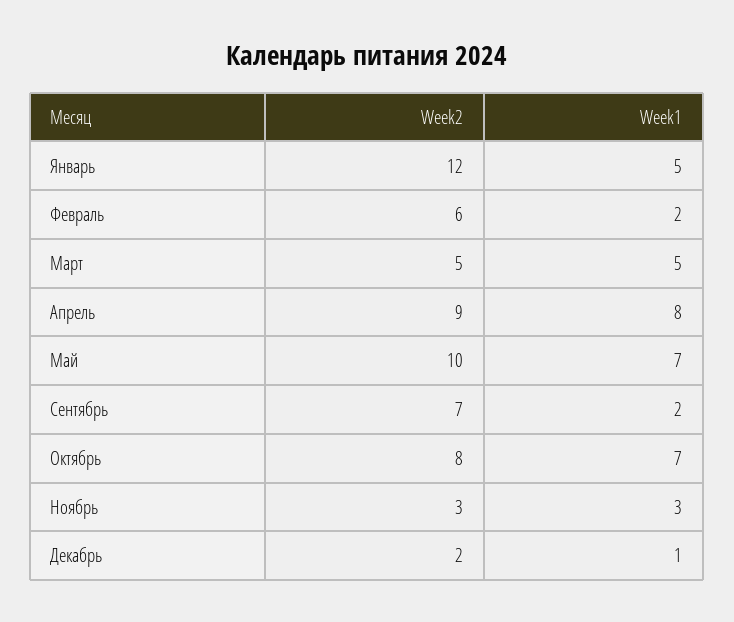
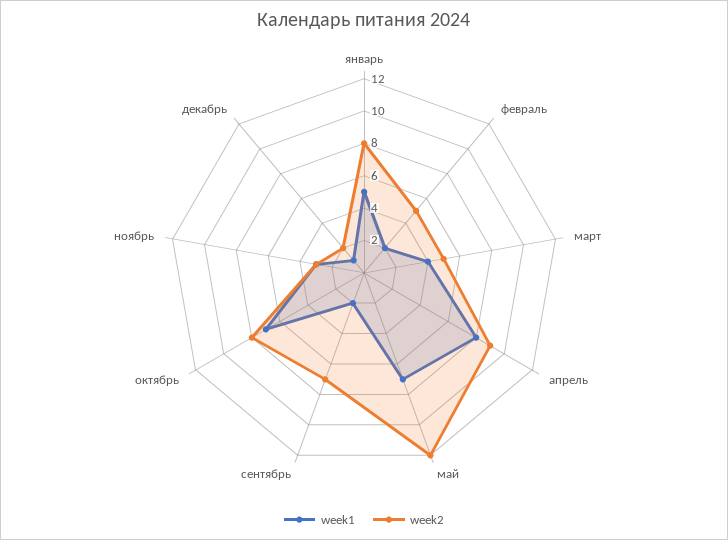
Week2, Январь: 12 -> 8
Week2, Февраль: 6 -> 5
Week1, Март: 5 -> 4
Week2, Май: 10 -> 12

